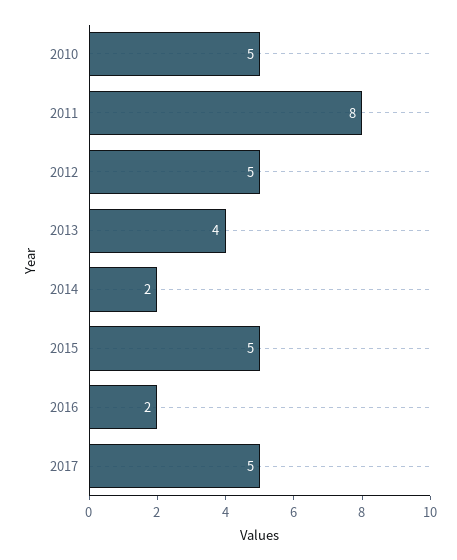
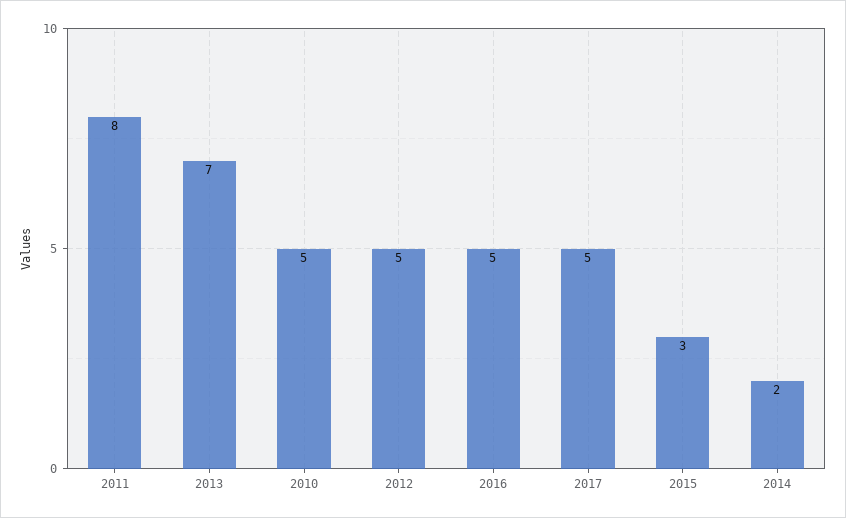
2013: 4 -> 7
2015: 5 -> 3
2016: 2 -> 5

